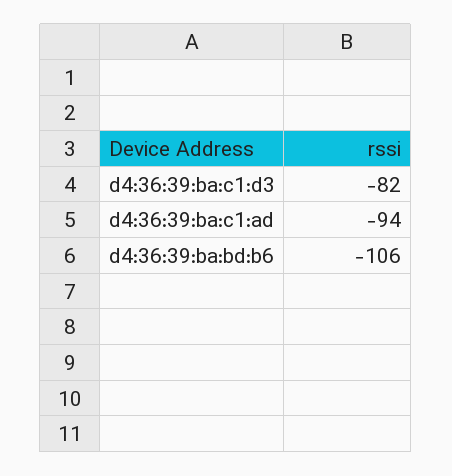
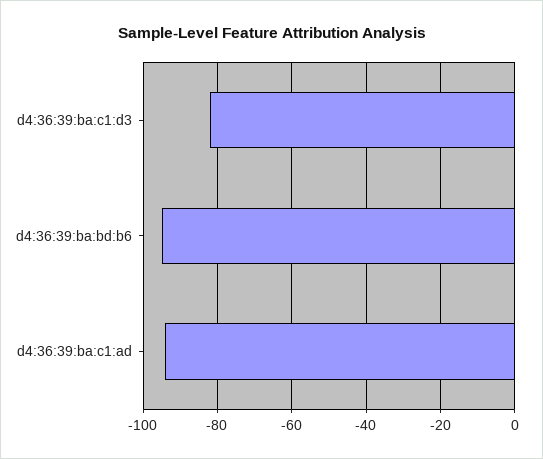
d4:36:39:ba:bd:b6: -106 -> -95

